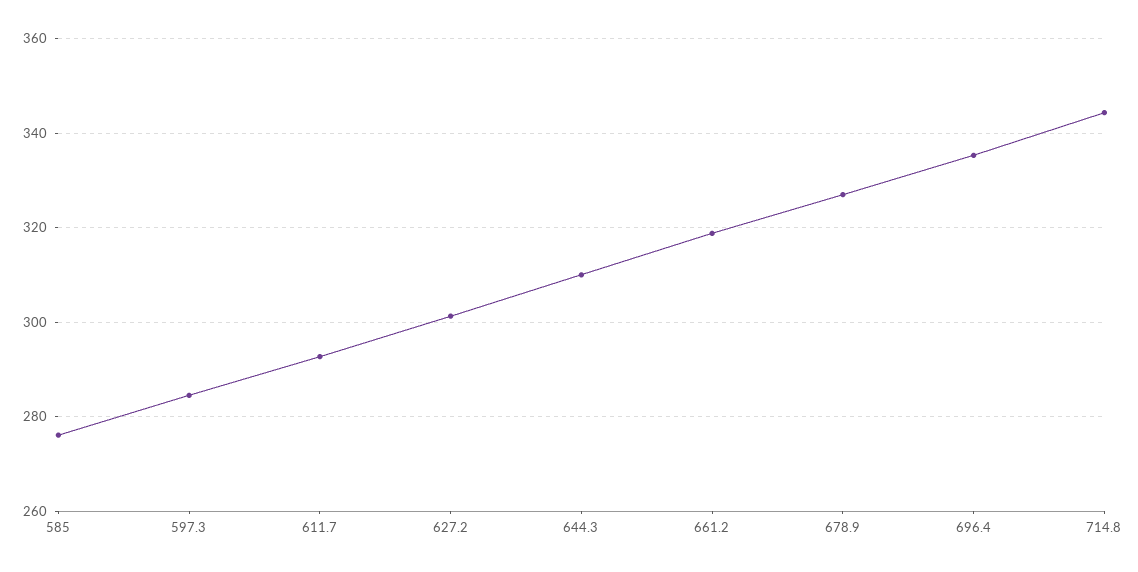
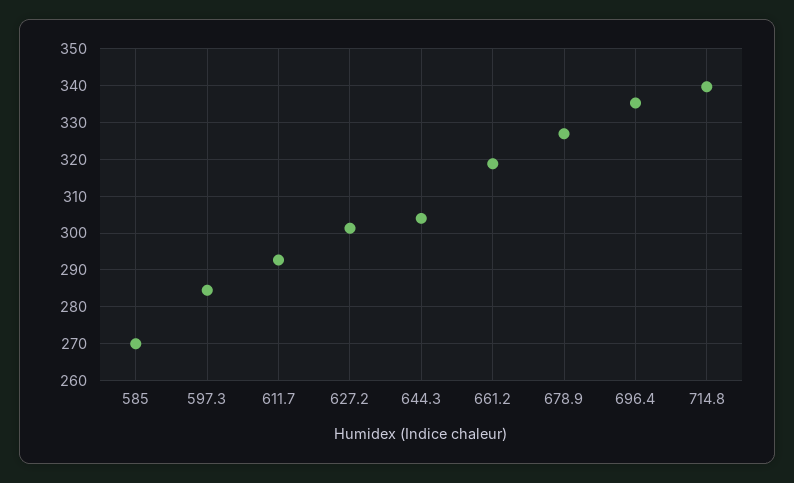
585: 276 -> 270
644.3: 310 -> 304
714.8: 344 -> 340

